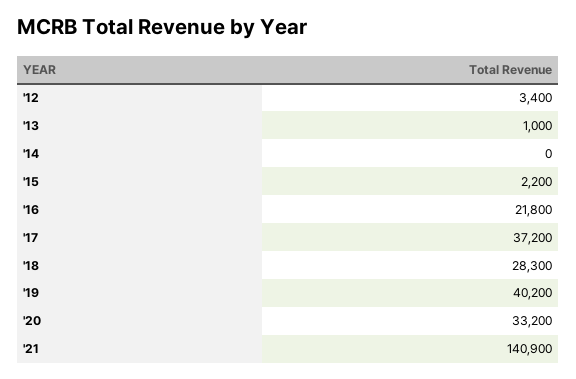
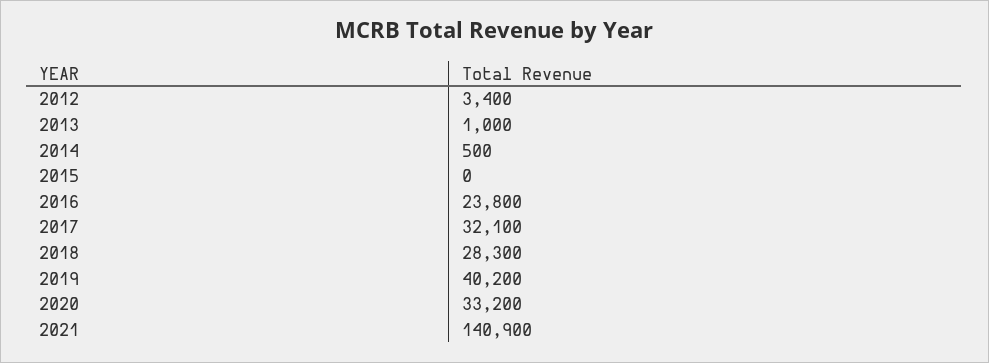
'14: 0 -> 500
'15: 2200 -> 0
'16: 21800 -> 23800
'17: 37200 -> 32100

